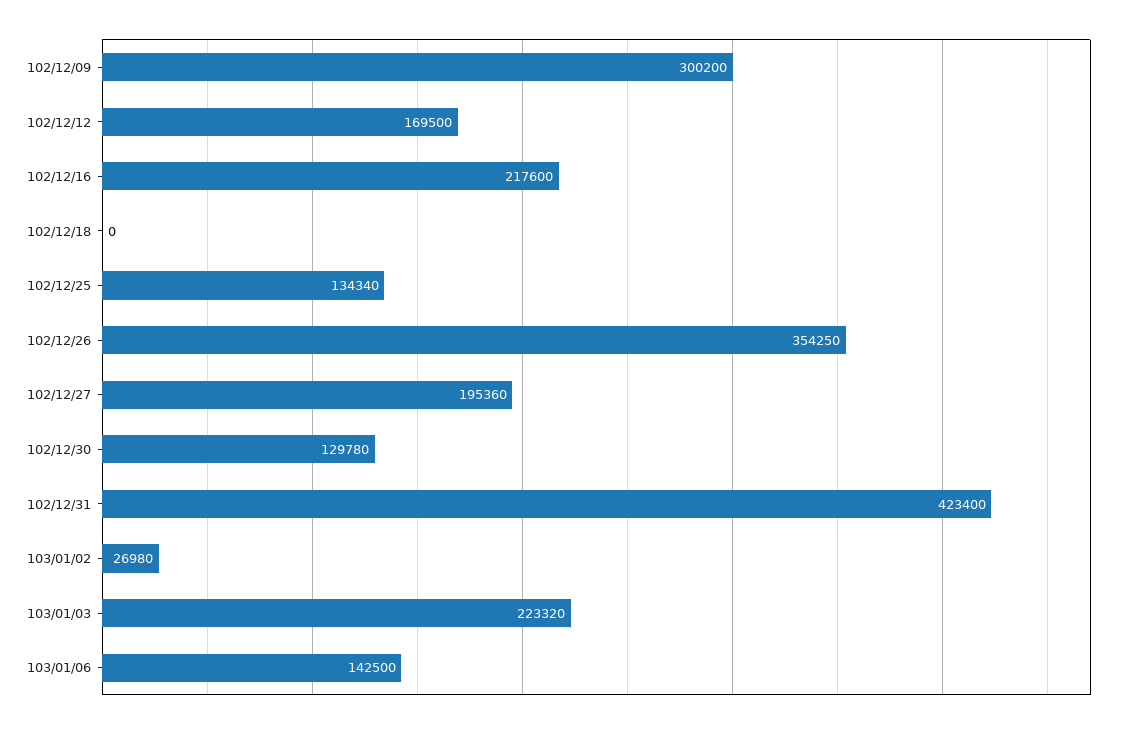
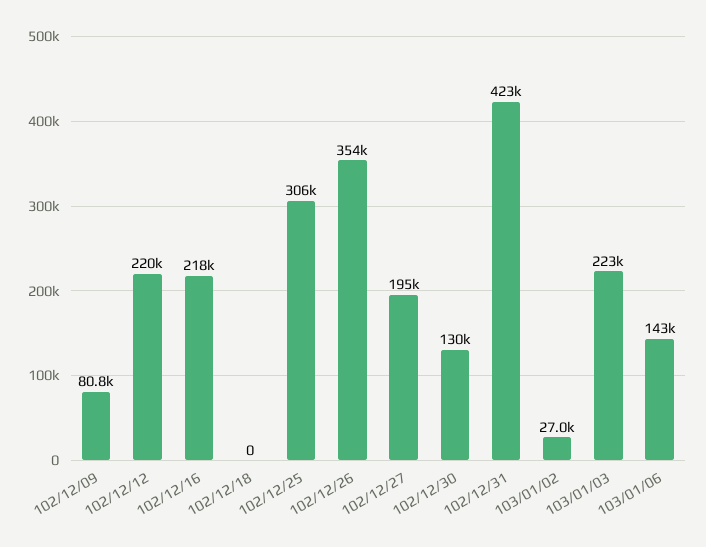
102/12/09: 300200 -> 80800
102/12/12: 169500 -> 220000
102/12/25: 134340 -> 306000

